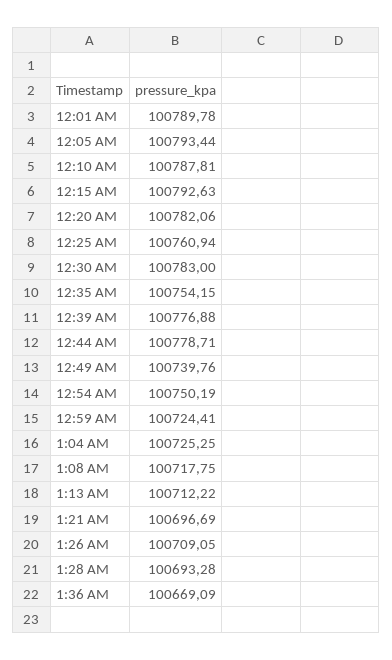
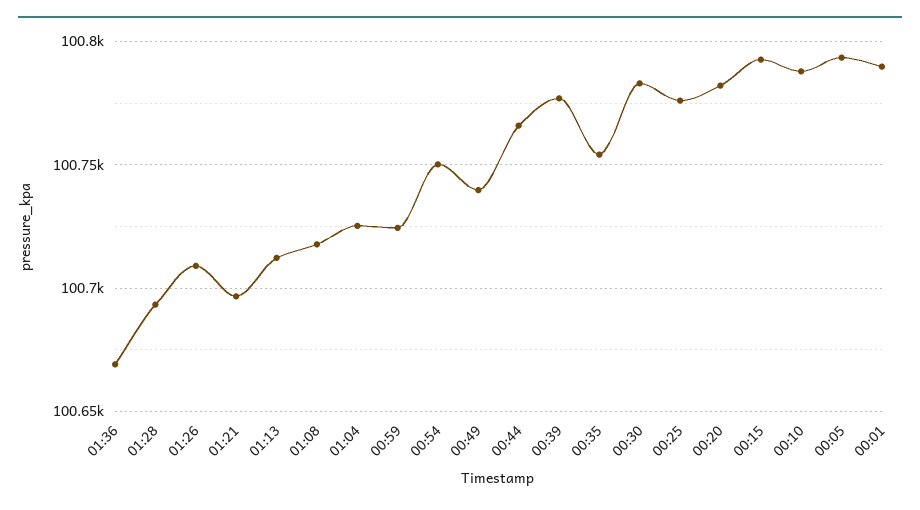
12:25 AM: 100760.94 -> 100775
12:44 AM: 100778.71 -> 100765

